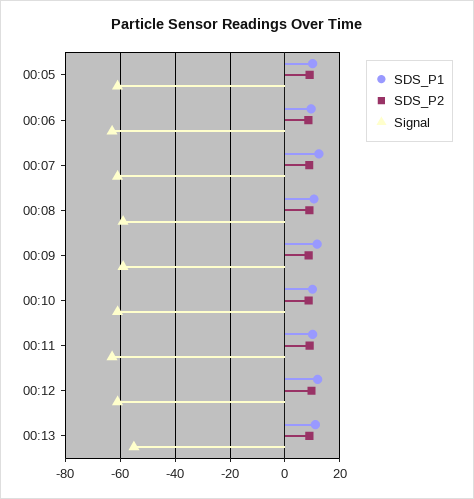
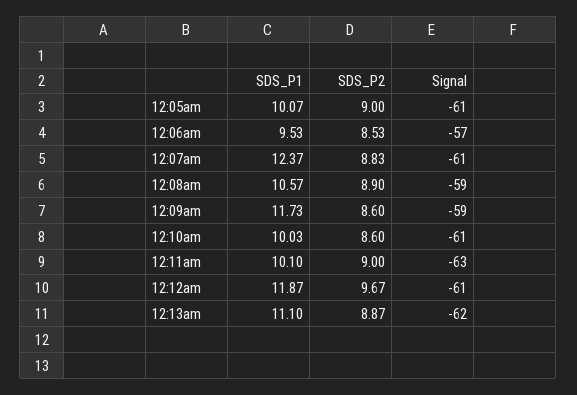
Signal, 00:06: -62.5 -> -57
Signal, 00:13: -55 -> -62

